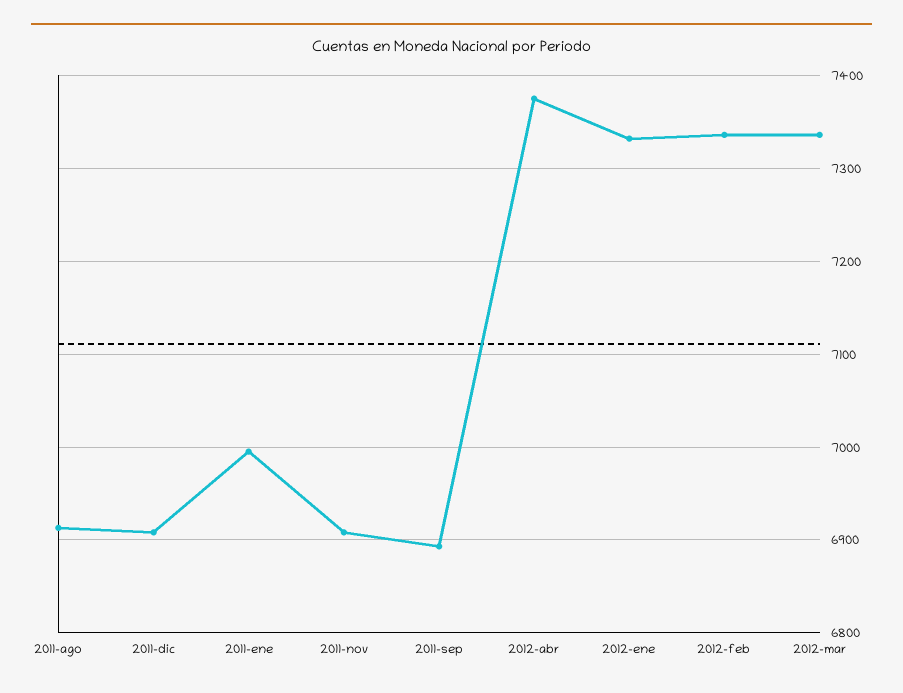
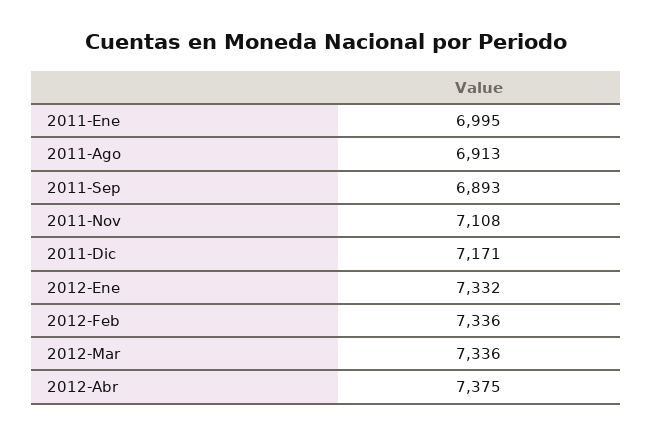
2011-dic: 6910 -> 7171
2011-nov: 6910 -> 7108

